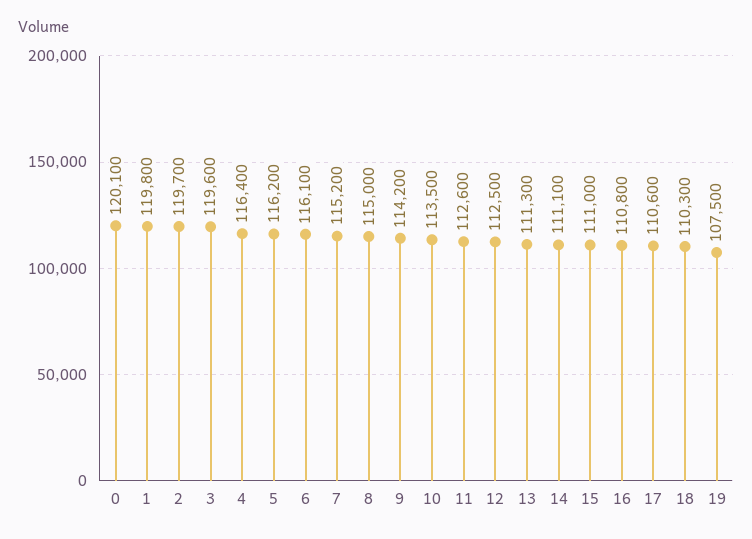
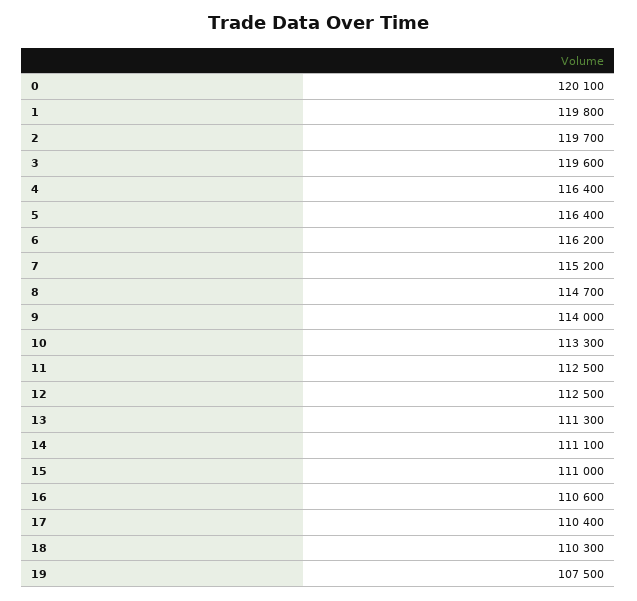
5: 116200 -> 116400
6: 116100 -> 116200
8: 115000 -> 114700
9: 114200 -> 114000
10: 113500 -> 113300
11: 112600 -> 112500
16: 110800 -> 110600
17: 110600 -> 110400

